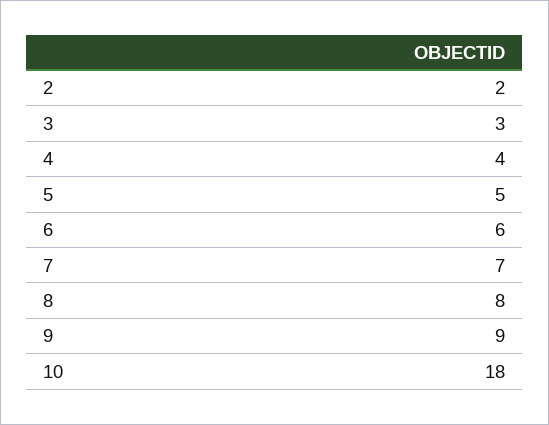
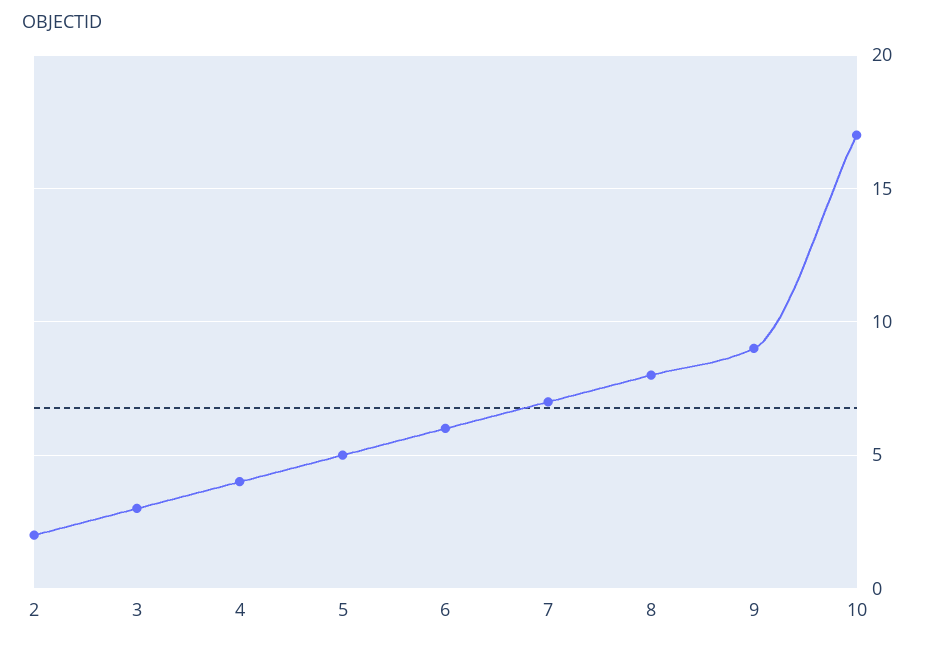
10: 18 -> 17

